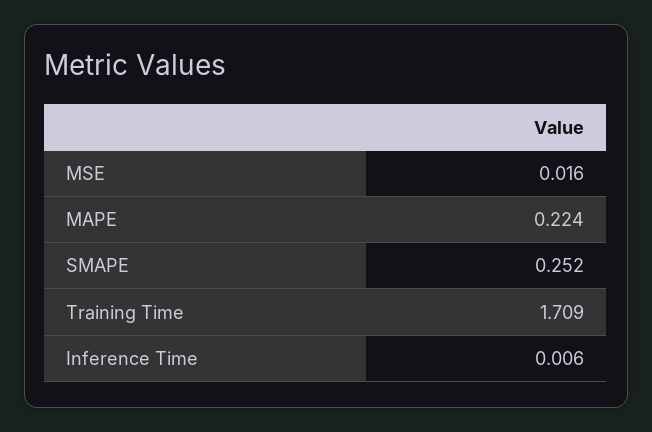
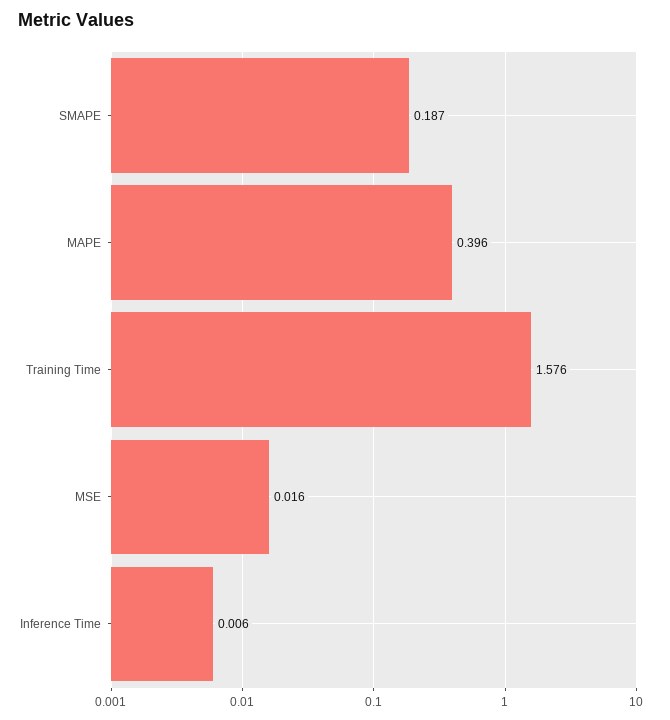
MAPE: 0.224 -> 0.396
SMAPE: 0.252 -> 0.187
Training Time: 1.709 -> 1.576

